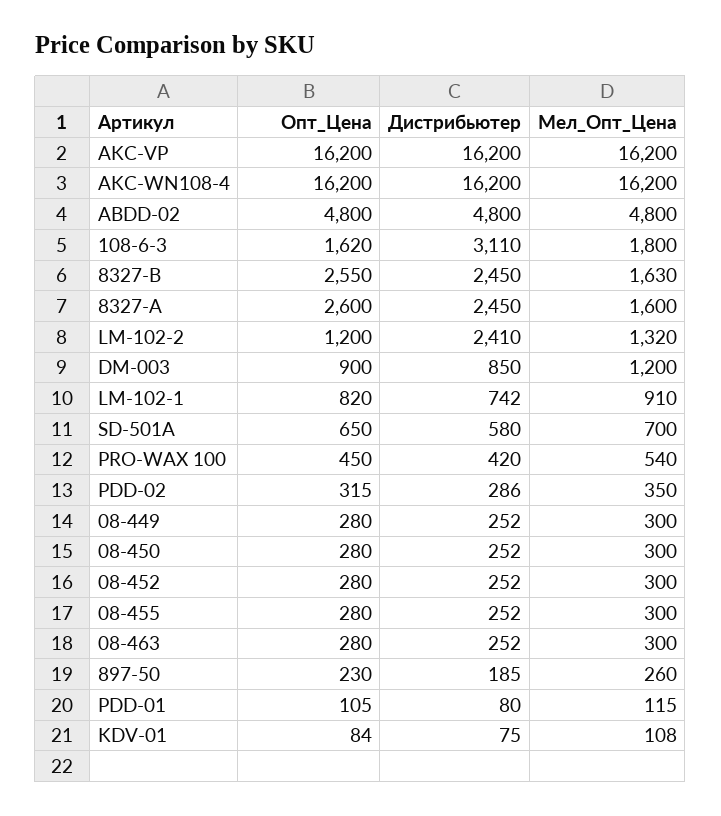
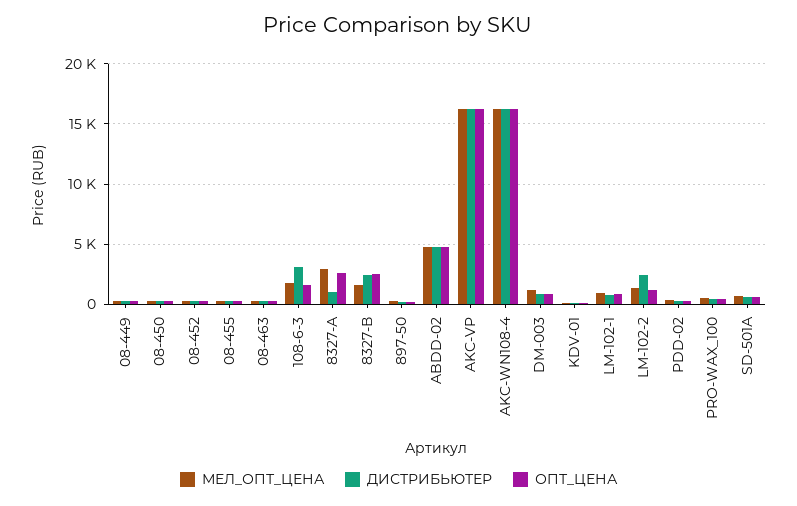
Дистрибьютер, 8327-А: 2450 -> 1000
Мел_Опт_Цена, 8327-А: 1600 -> 3000
Опт_Цена, PDD-01: 105 -> none
Дистрибьютер, PDD-01: 80 -> none
Мел_Опт_Цена, PDD-01: 115 -> none

